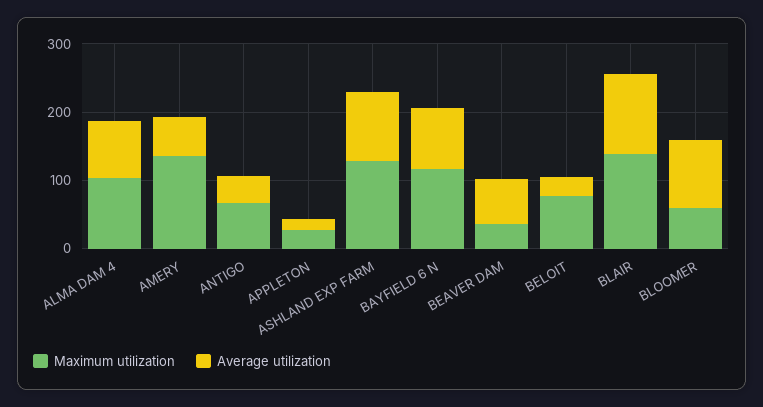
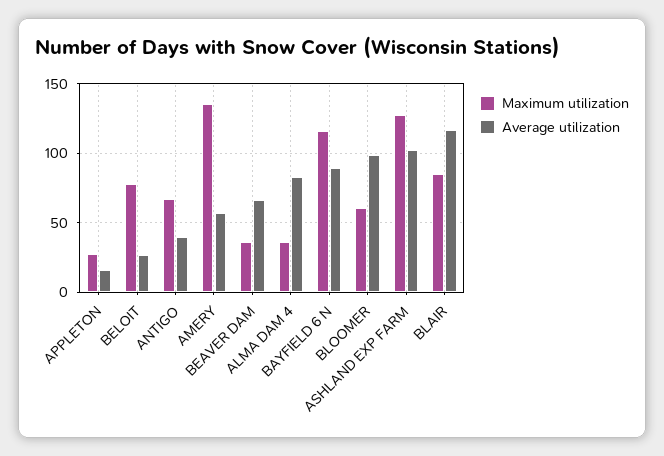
Maximum utilization, ALMA DAM 4: 100 -> 35
Maximum utilization, BLAIR: 140 -> 85

